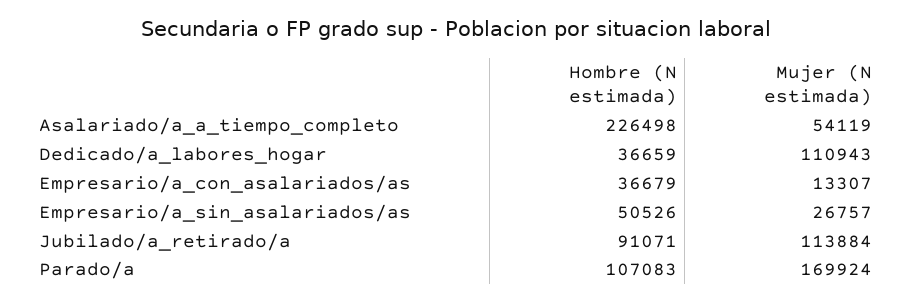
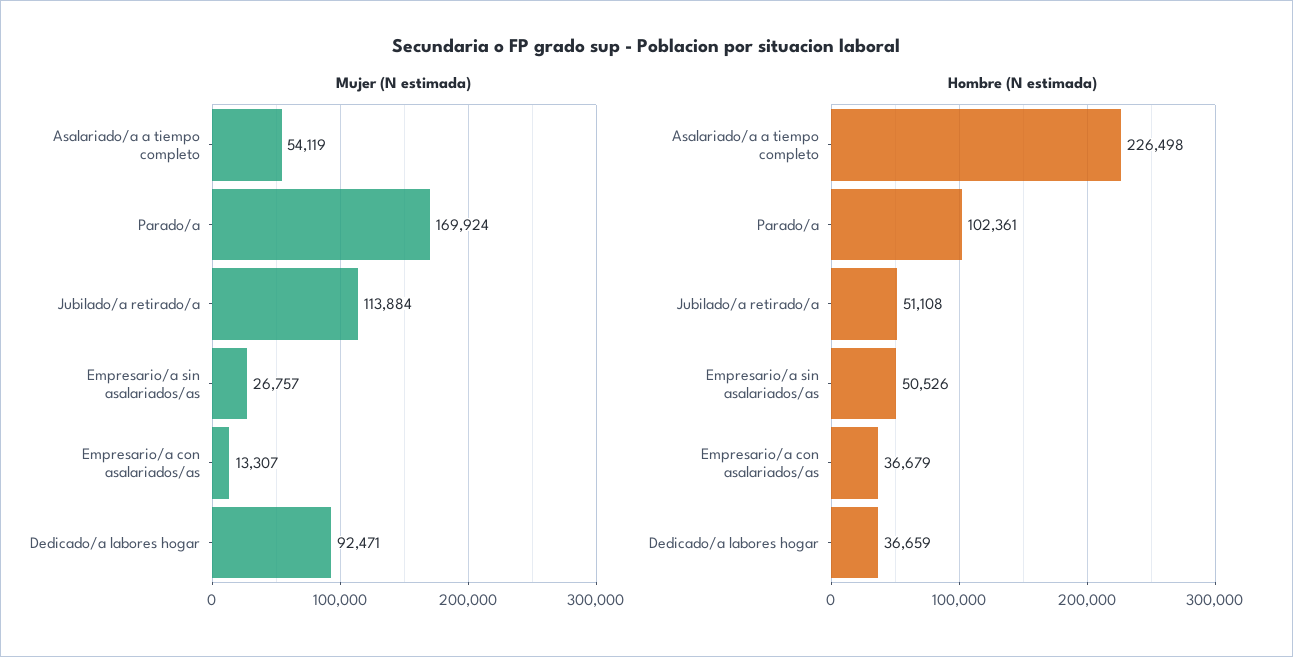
Mujer (N estimada), Dedicado/a_labores_hogar: 110943 -> 92471
Hombre (N estimada), Jubilado/a_retirado/a: 91071 -> 51108
Hombre (N estimada), Parado/a: 107083 -> 102361

